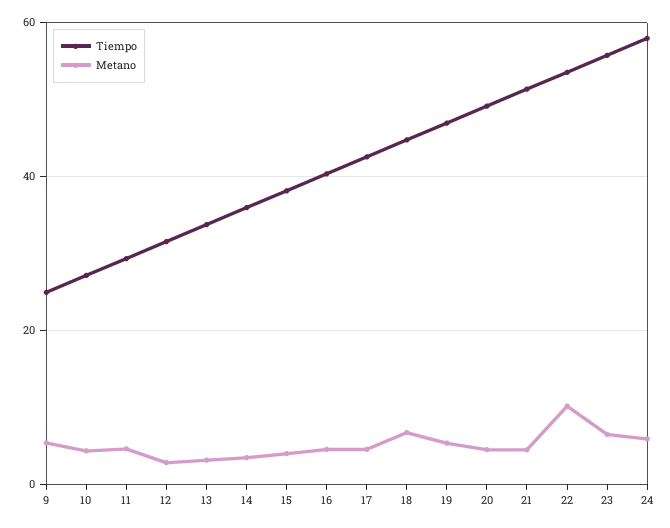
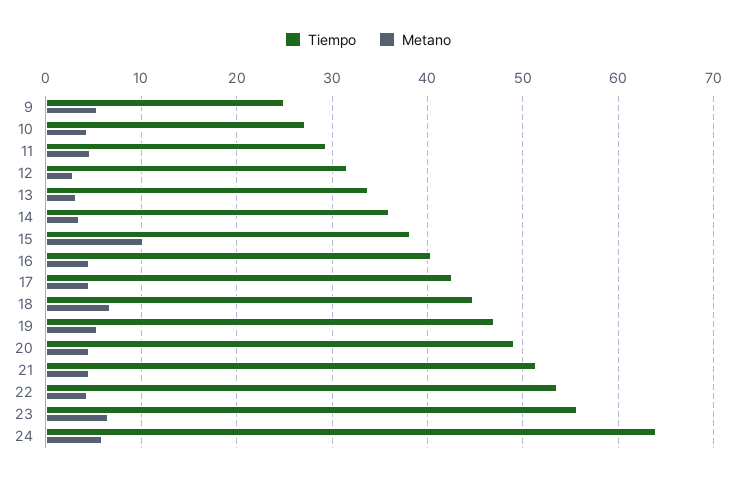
Metano, 15: 4 -> 10
Metano, 22: 10 -> 4
Tiempo, 24: 58 -> 64

